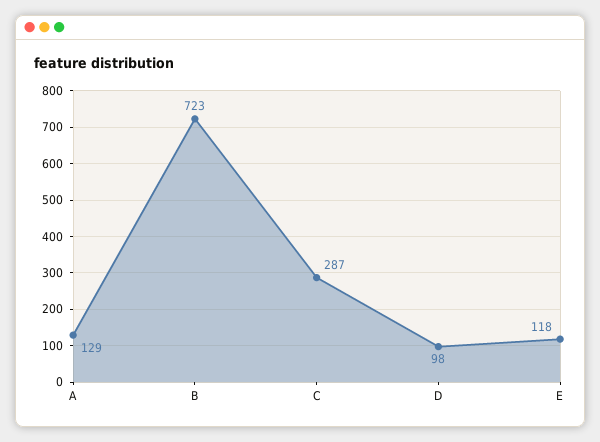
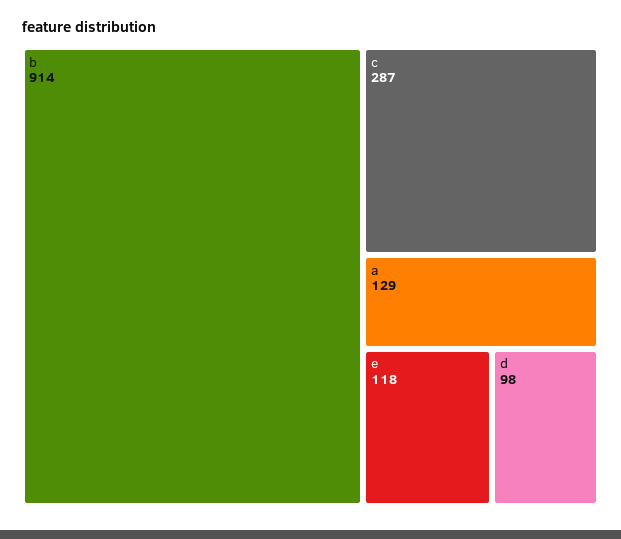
B: 723 -> 914

